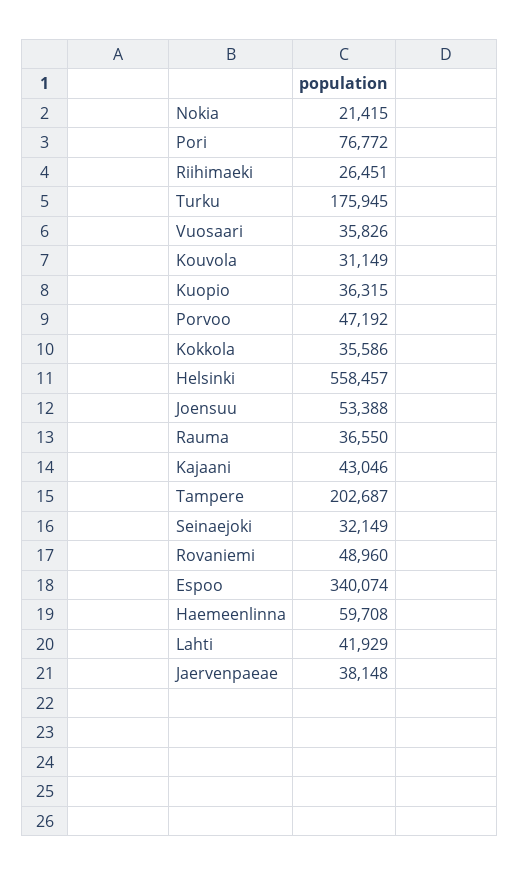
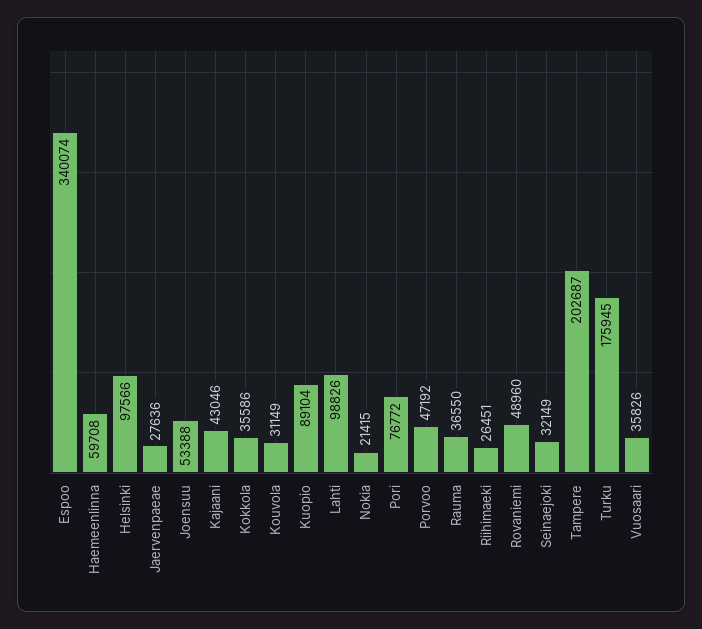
Kuopio: 36315 -> 89104
Helsinki: 558457 -> 97566
Lahti: 41929 -> 98826
Jaervenpaeae: 38148 -> 27636

